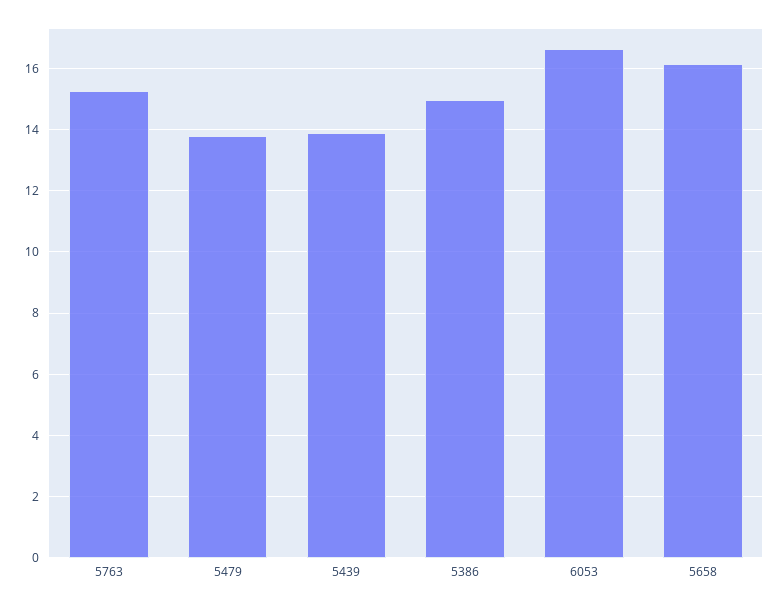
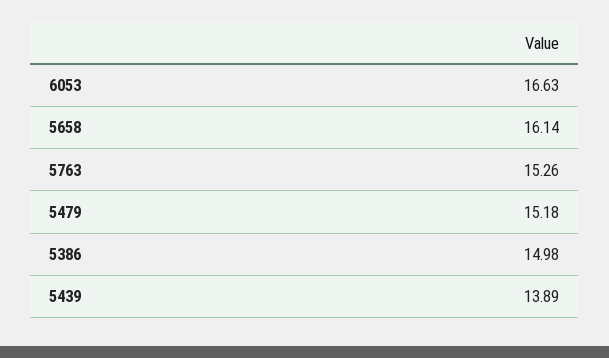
5479: 13.8 -> 15.18

